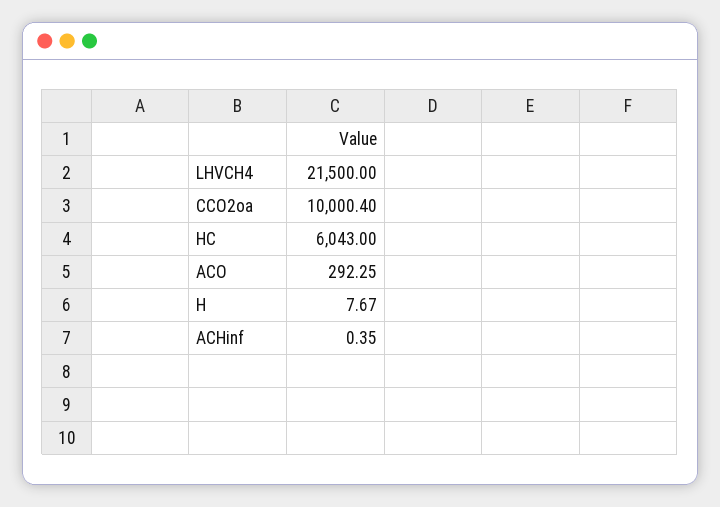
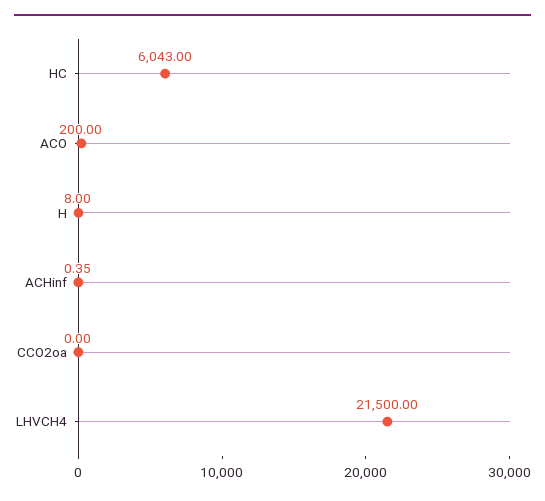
CCO2oa: 10000.4 -> 0
ACO: 292.25 -> 200
H: 7.67 -> 8

